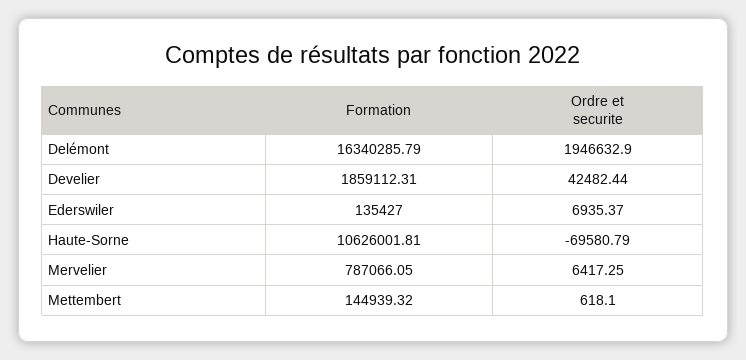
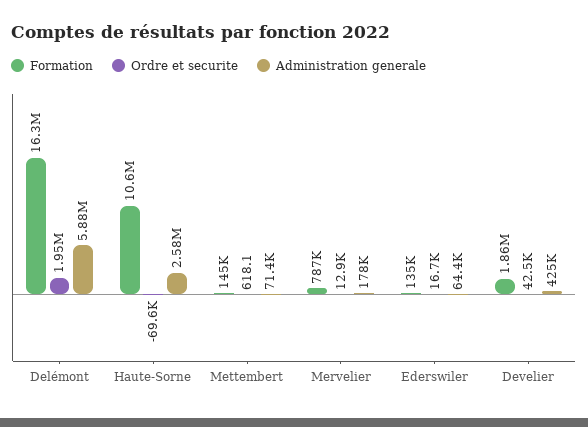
Ordre et securite, Ederswiler: 6935.37 -> 16700
Ordre et securite, Mervelier: 6417.25 -> 12900
Administration generale, Delémont: none -> 5880000
Administration generale, Haute-Sorne: none -> 2580000
Administration generale, Mettembert: none -> 71400
Administration generale, Mervelier: none -> 178000
Administration generale, Ederswiler: none -> 64400
Administration generale, Develier: none -> 425000

